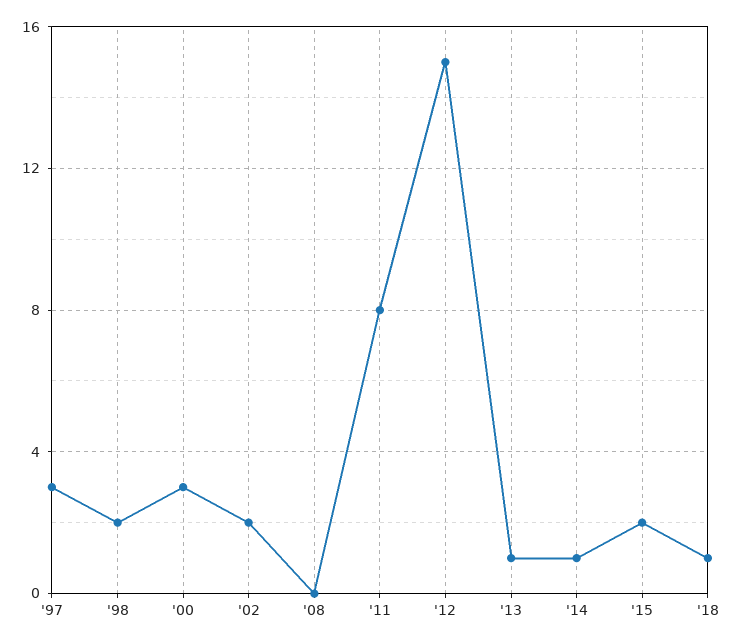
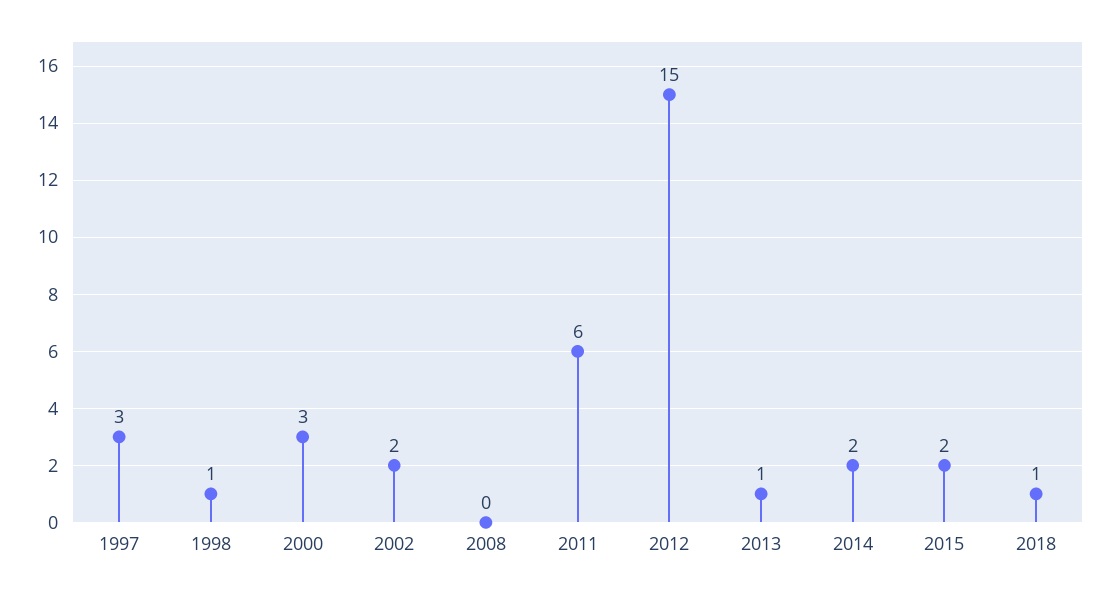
'98: 2 -> 1
'11: 8 -> 6
'14: 1 -> 2

